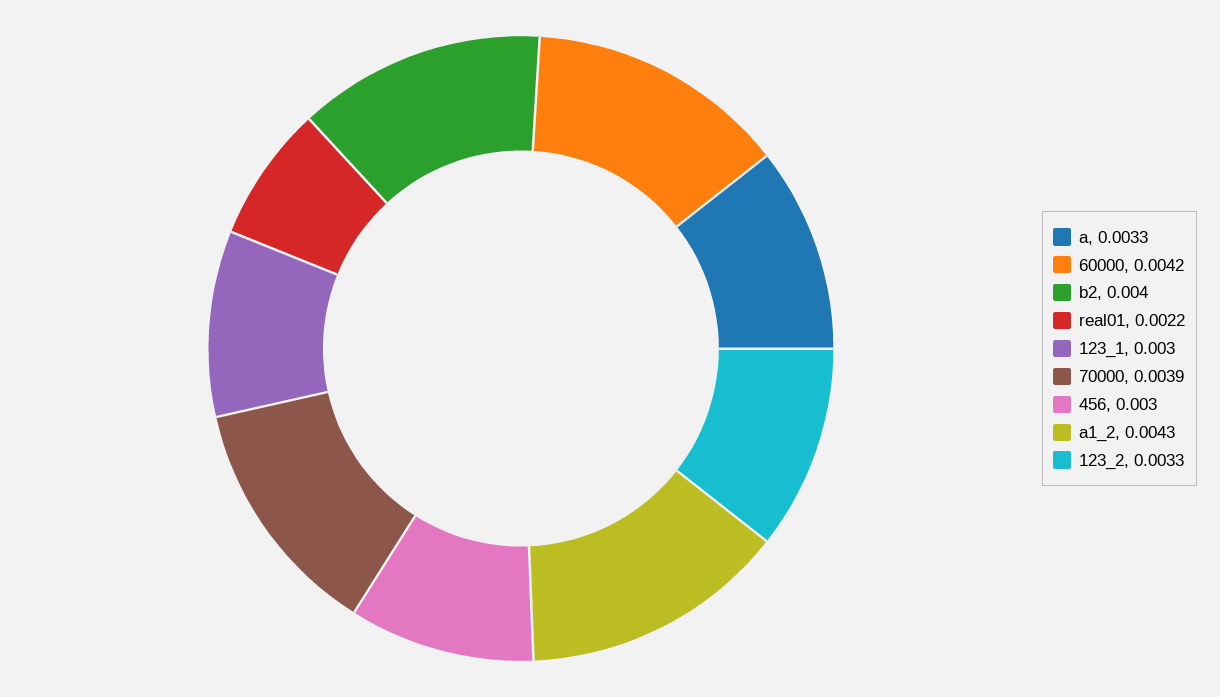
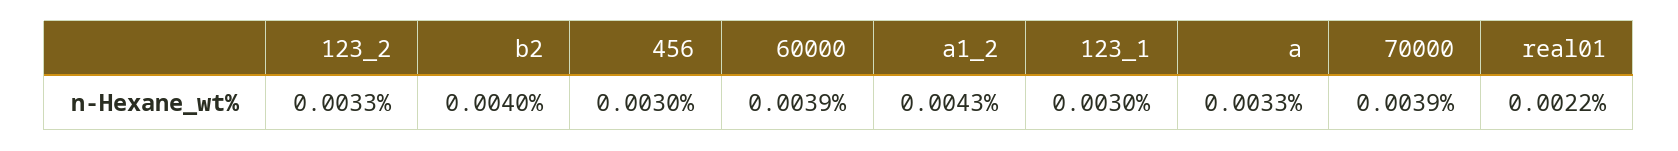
60000: 0.0042 -> 0.0039

